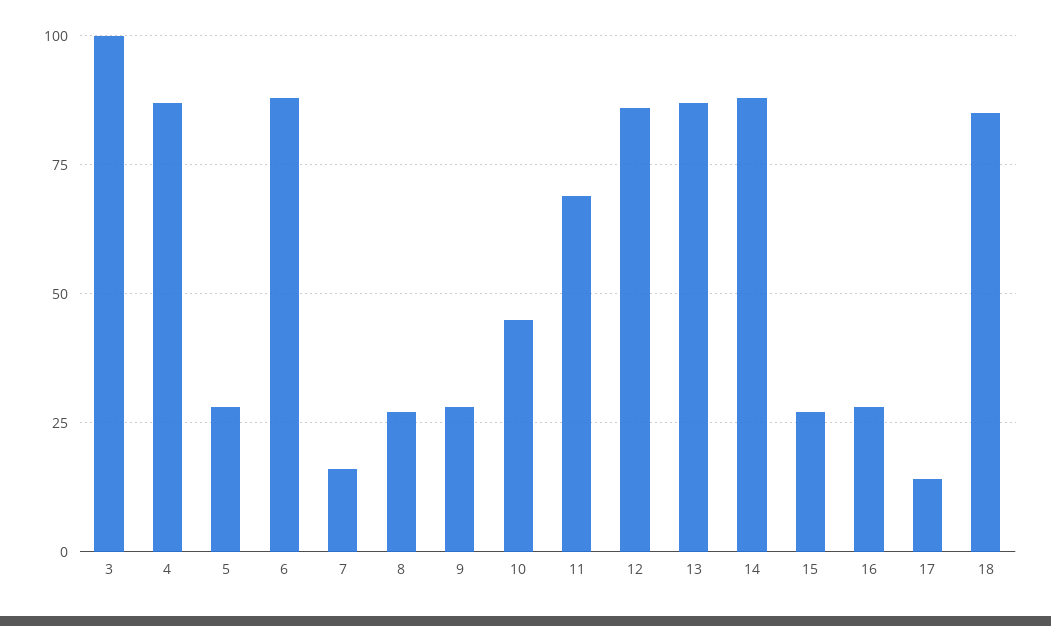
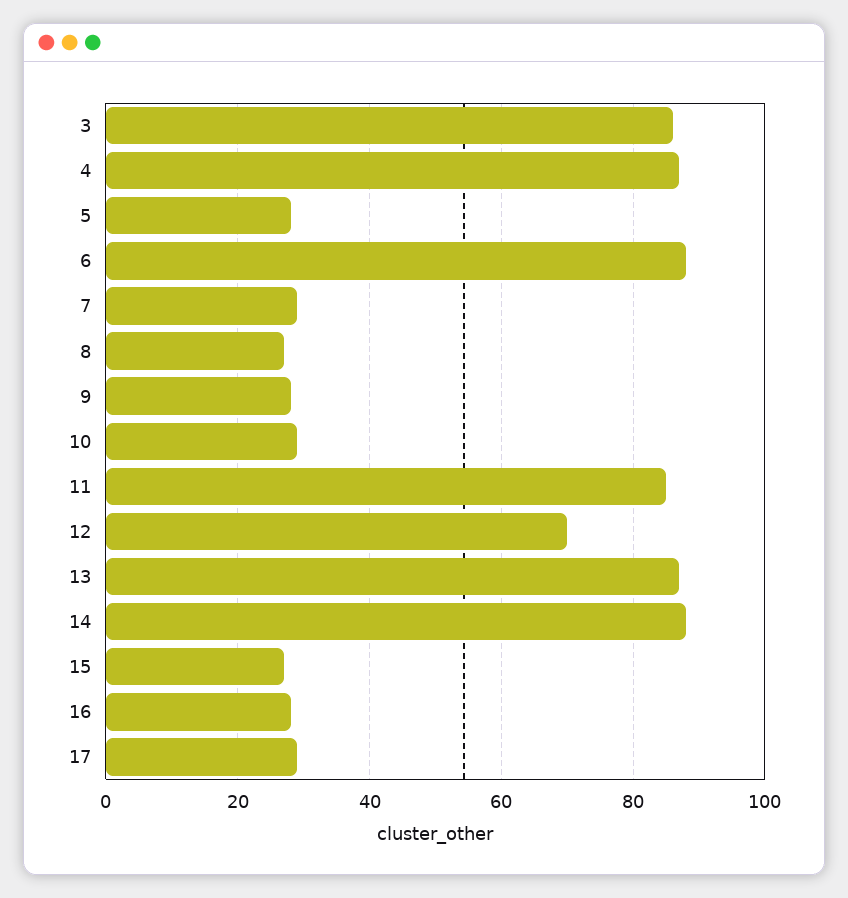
3: 100 -> 85
7: 15 -> 30
10: 45 -> 30
11: 70 -> 85
12: 85 -> 70
17: 15 -> 30
18: 85 -> none

